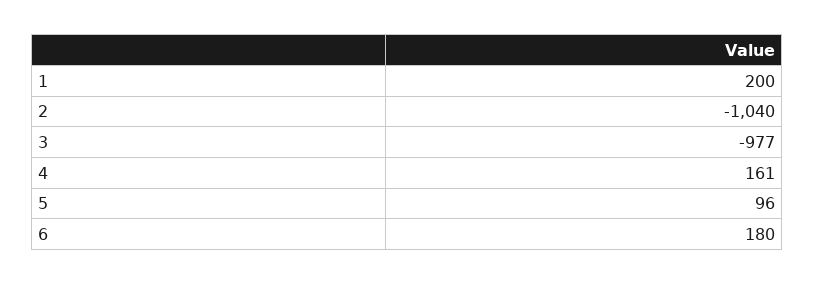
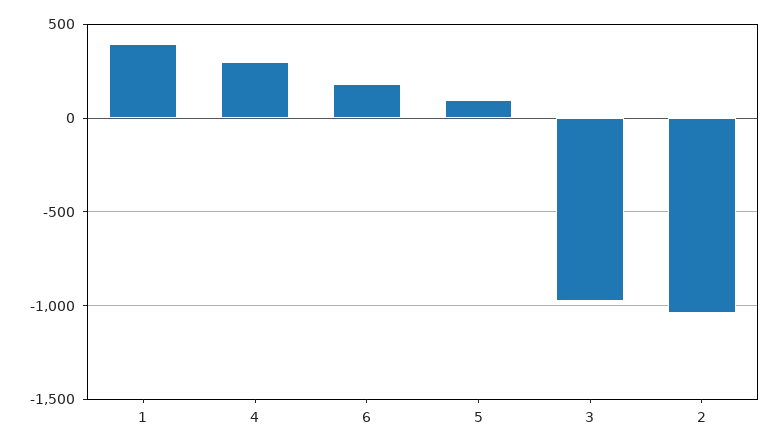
1: 200 -> 400
4: 161 -> 300

